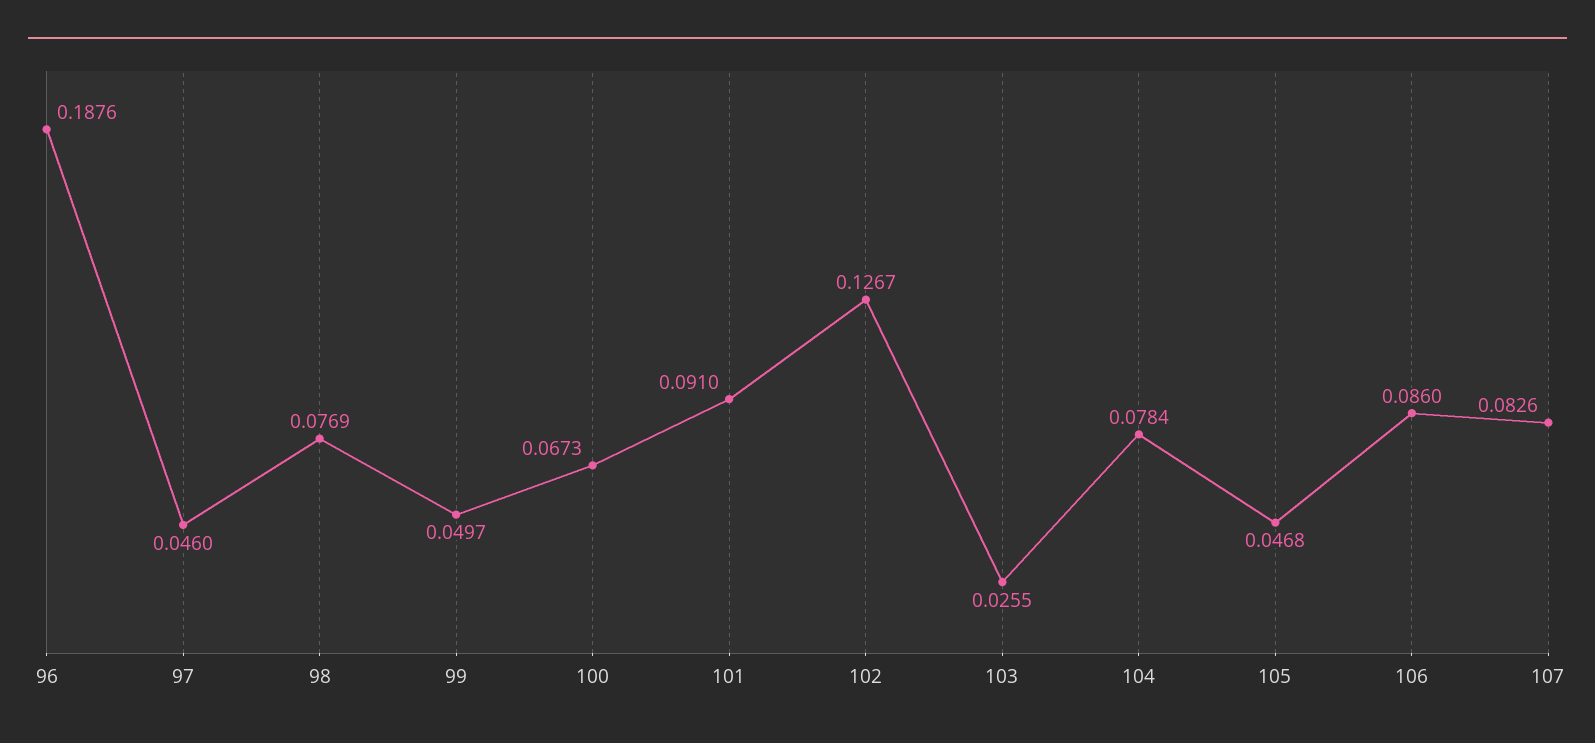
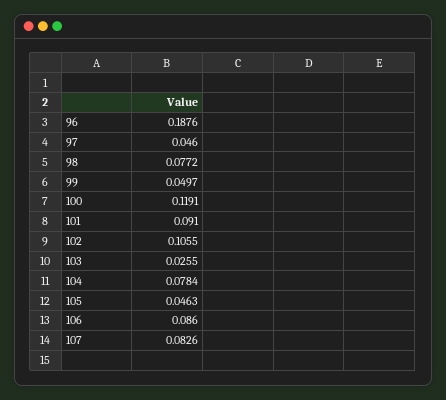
98: 0.0769 -> 0.0772
100: 0.0673 -> 0.1191
102: 0.1267 -> 0.1055
105: 0.0468 -> 0.0463

